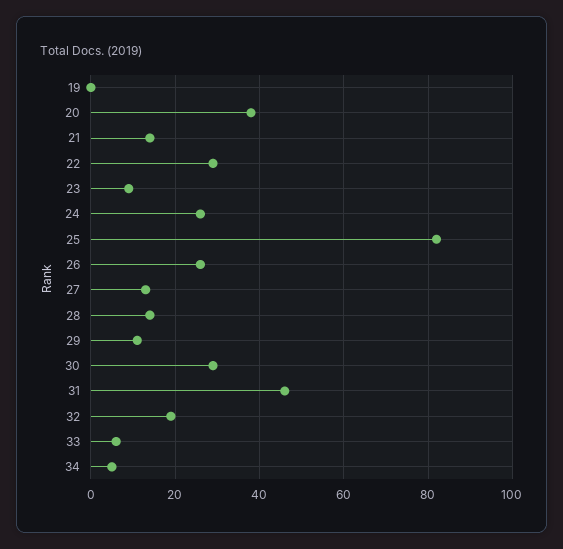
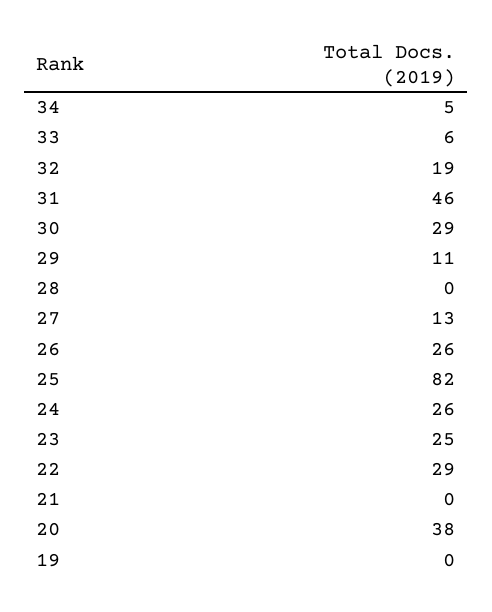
21: 15 -> 0
23: 10 -> 25
28: 15 -> 0

